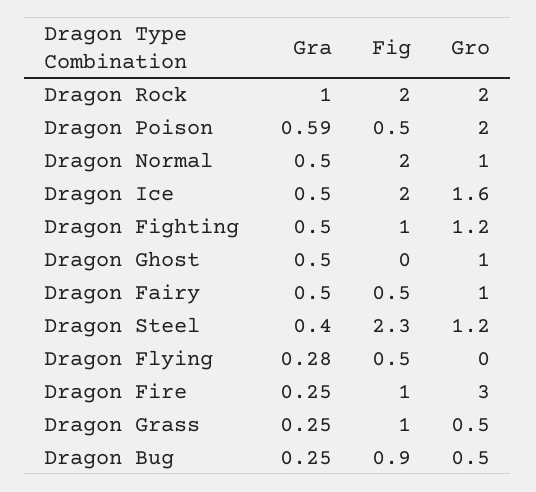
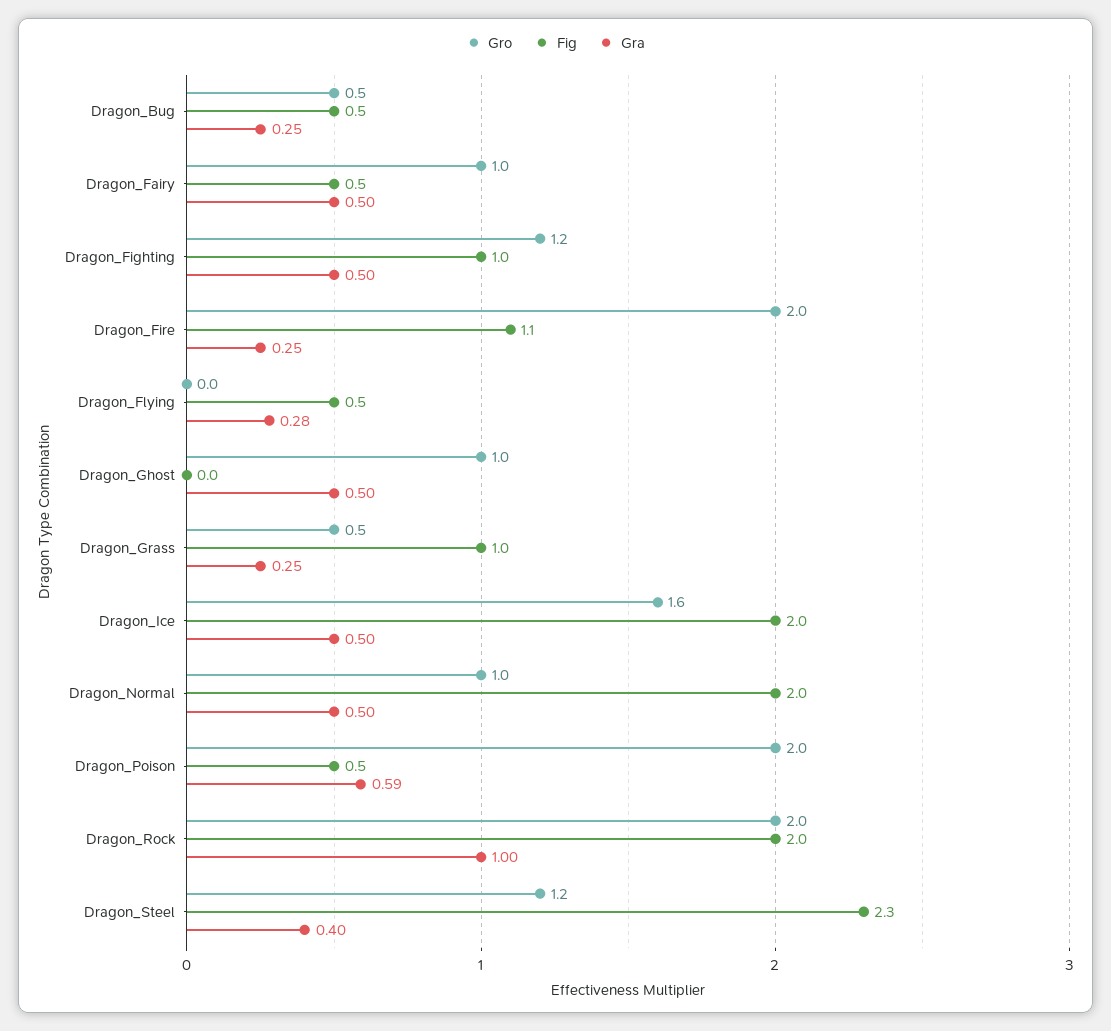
Fig, Dragon Fire: 1 -> 1.1
Gro, Dragon Fire: 3 -> 2
Fig, Dragon Bug: 0.9 -> 0.5

